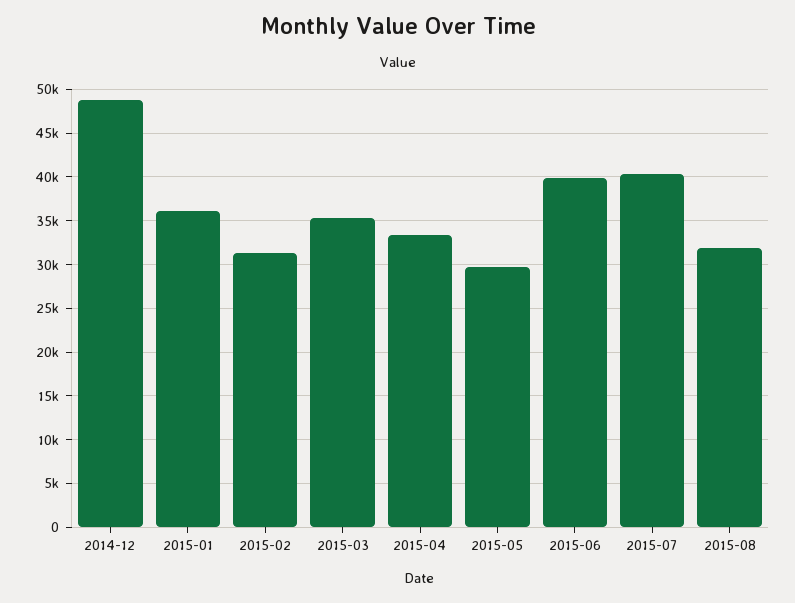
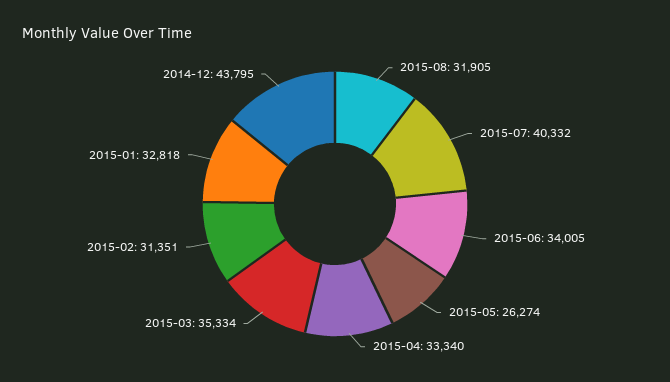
2014-12: 49000 -> 43795
2015-01: 36000 -> 32818
2015-05: 30000 -> 26274
2015-06: 40000 -> 34005

